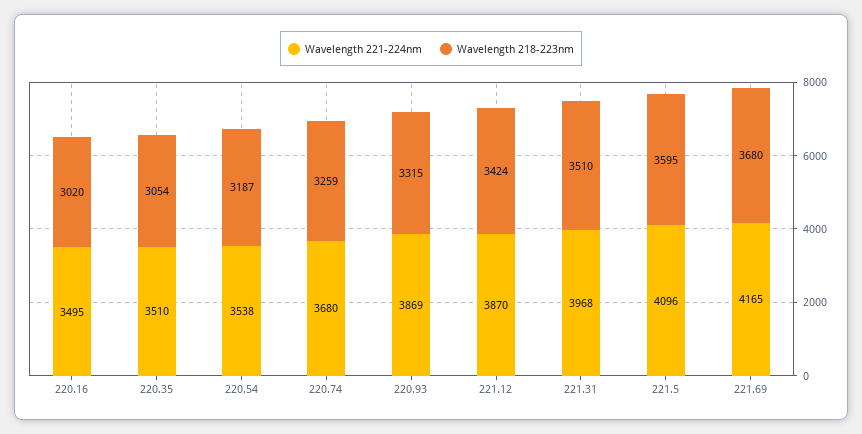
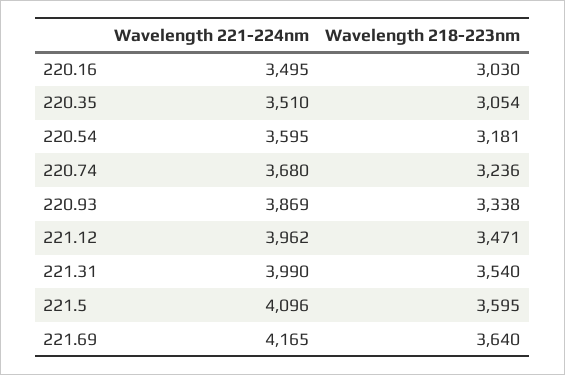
Wavelength 218-223nm, 220.16: 3020 -> 3030
Wavelength 221-224nm, 220.54: 3538 -> 3595
Wavelength 218-223nm, 220.54: 3187 -> 3181
Wavelength 218-223nm, 220.74: 3259 -> 3236
Wavelength 218-223nm, 220.93: 3315 -> 3338
Wavelength 221-224nm, 221.12: 3870 -> 3962
Wavelength 218-223nm, 221.12: 3424 -> 3471
Wavelength 221-224nm, 221.31: 3968 -> 3990
Wavelength 218-223nm, 221.31: 3510 -> 3540
Wavelength 218-223nm, 221.69: 3680 -> 3640

